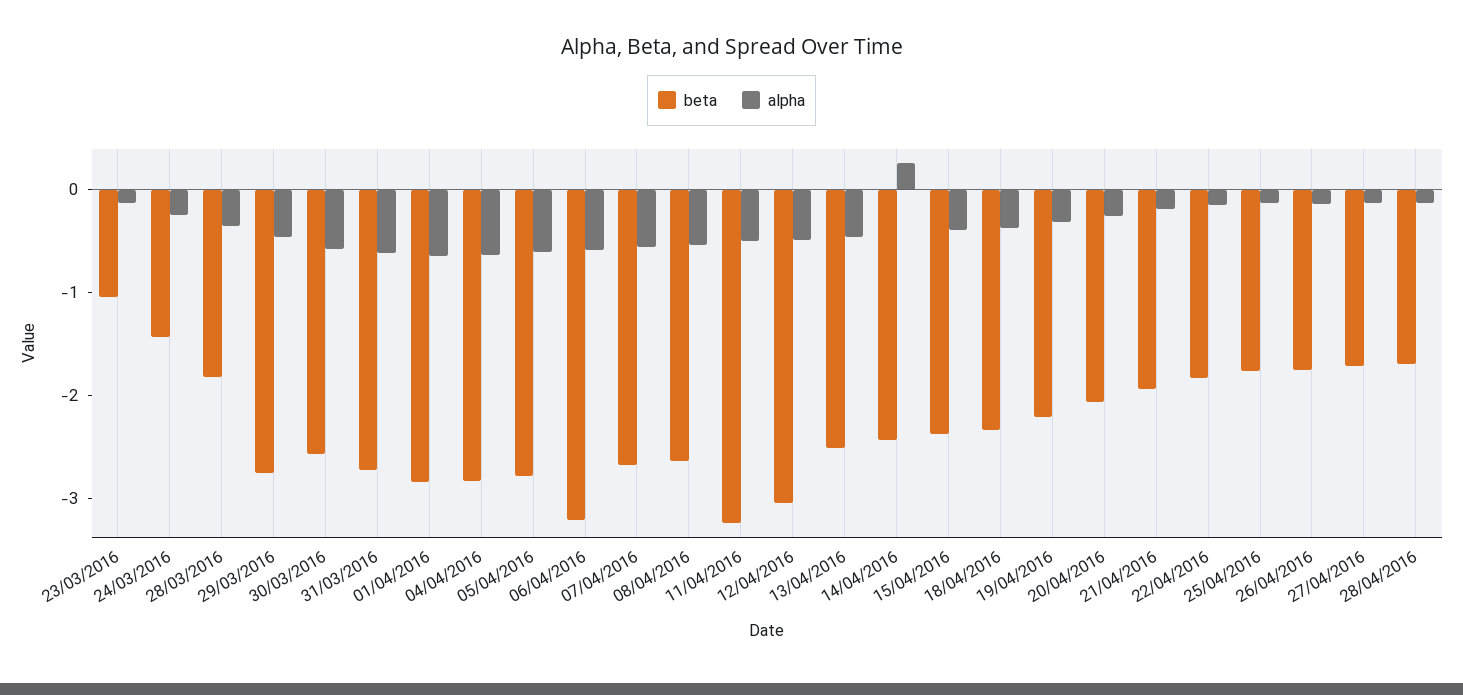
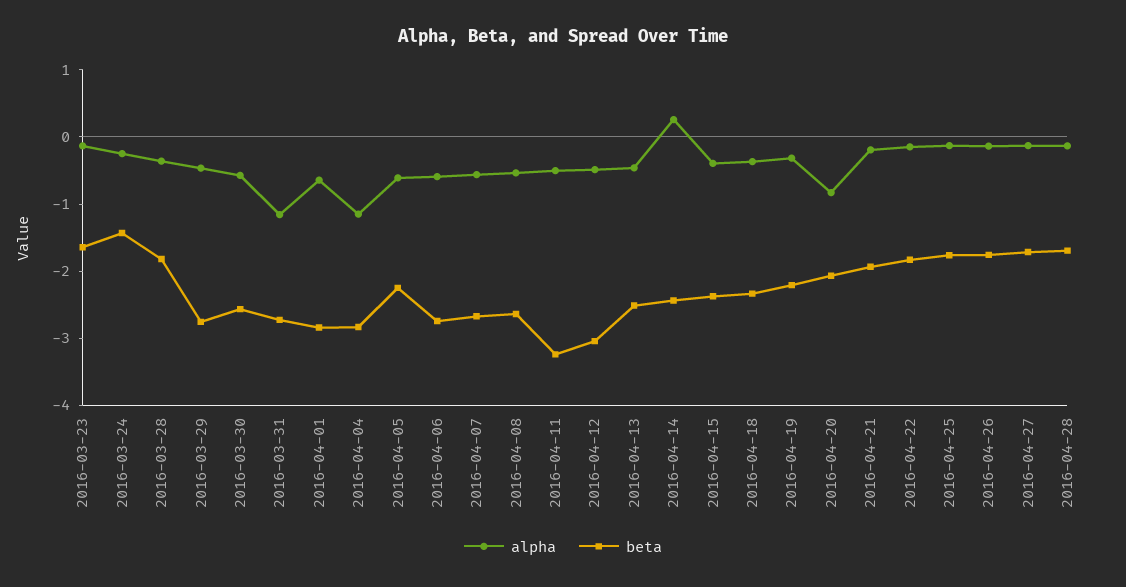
beta, 23/03/2016: -1 -> -1.6
alpha, 31/03/2016: -0.6 -> -1.2
alpha, 04/04/2016: -0.6 -> -1.2
beta, 05/04/2016: -2.8 -> -2.2
beta, 06/04/2016: -3.2 -> -2.8
alpha, 20/04/2016: -0.2 -> -0.8

